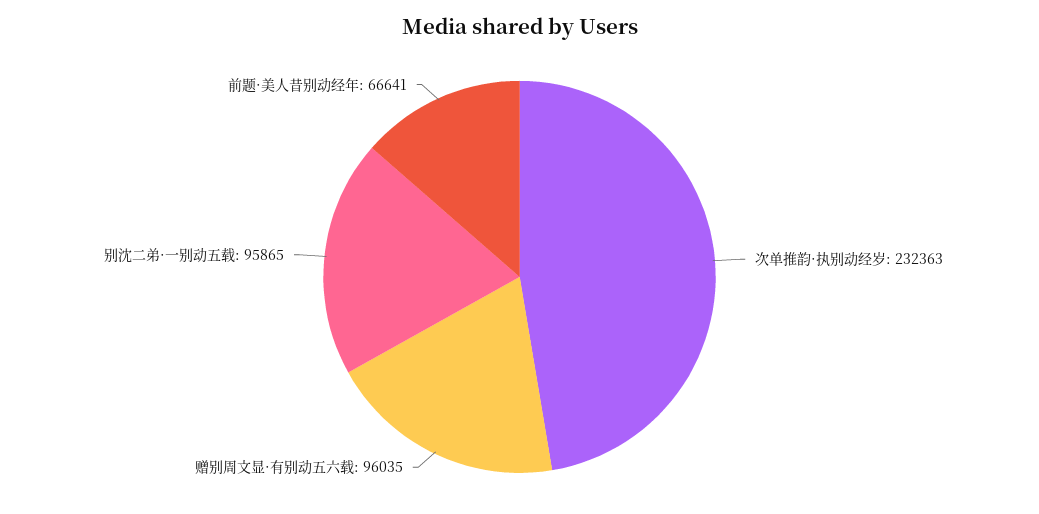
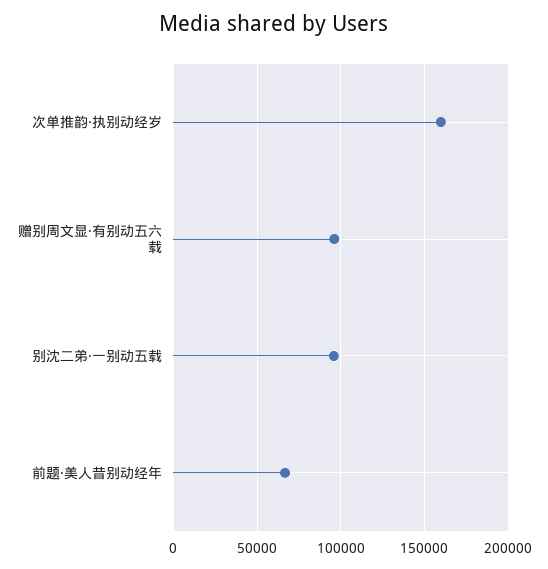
次单推韵·执别动经岁: 232363 -> 160000

